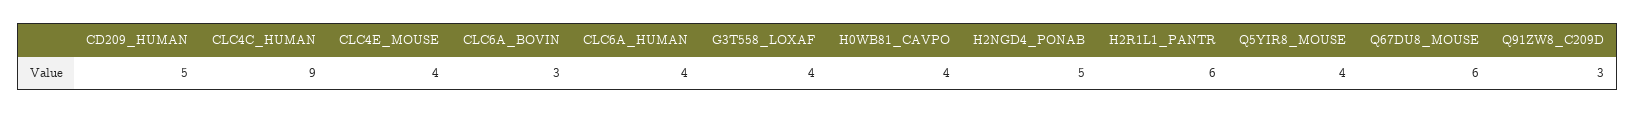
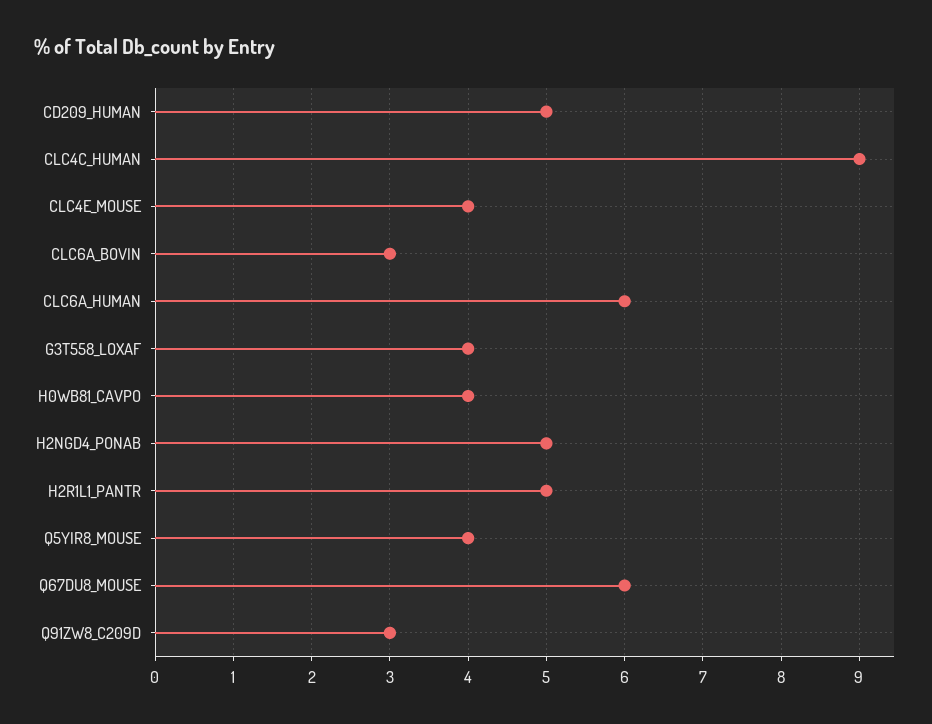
CLC6A_HUMAN: 4 -> 6
H2R1L1_PANTR: 6 -> 5

